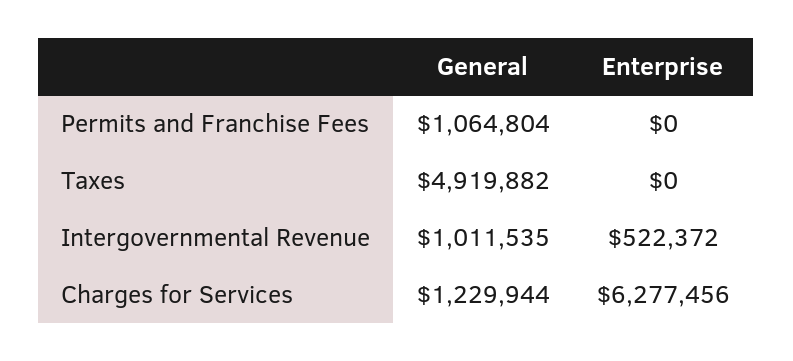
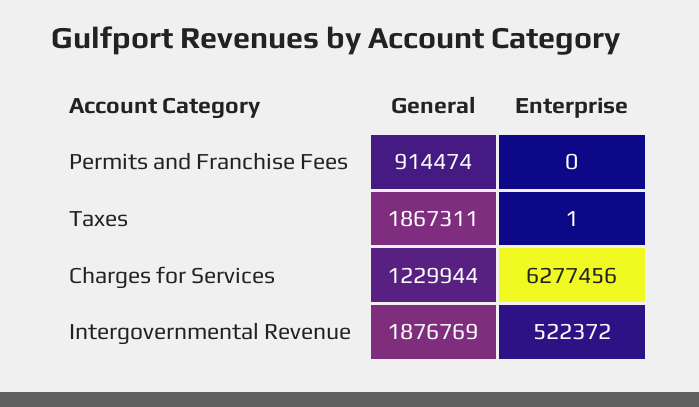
General, Permits and Franchise Fees: 1064804 -> 914474
General, Taxes: 4919882 -> 1867311
Enterprise, Taxes: 0 -> 1
General, Intergovernmental Revenue: 1011535 -> 1876769

